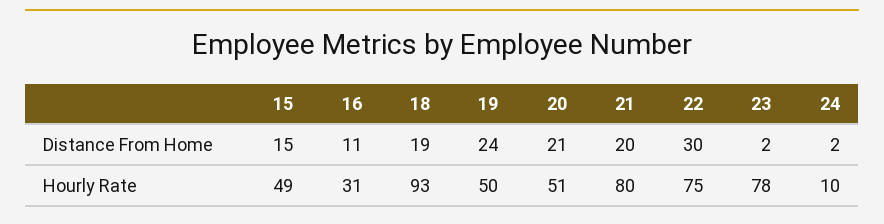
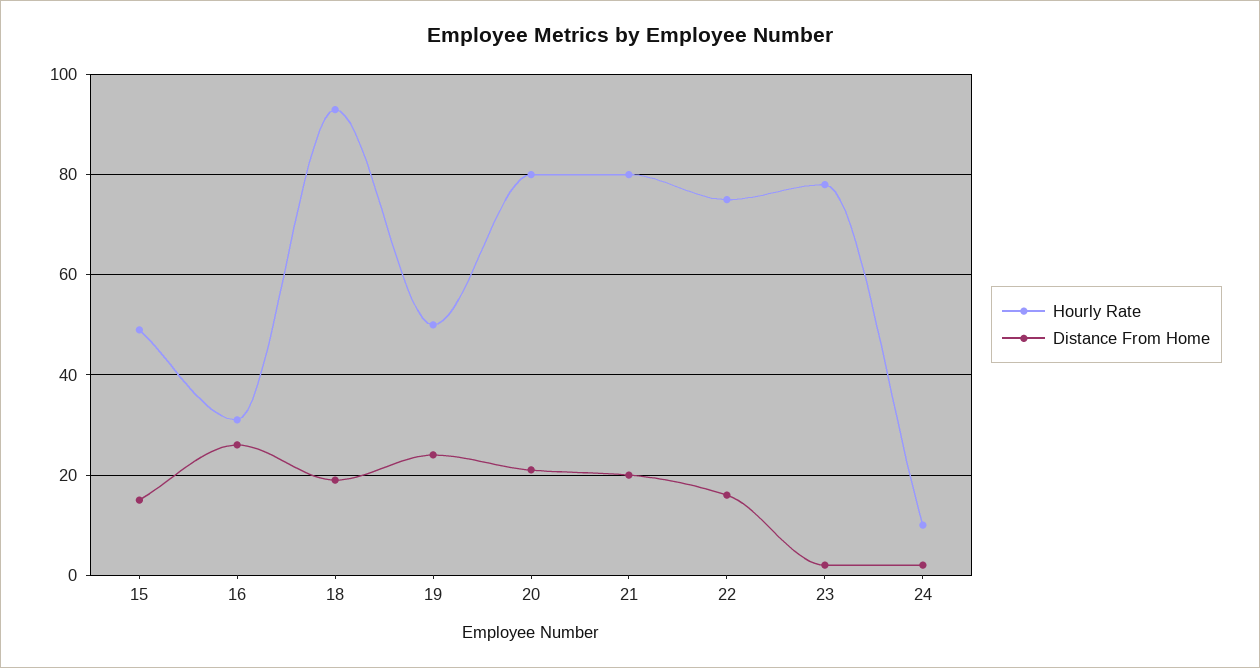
Distance From Home, 16: 11 -> 25
Distance From Home, 22: 30 -> 15
Hourly Rate, 20: 51 -> 80

